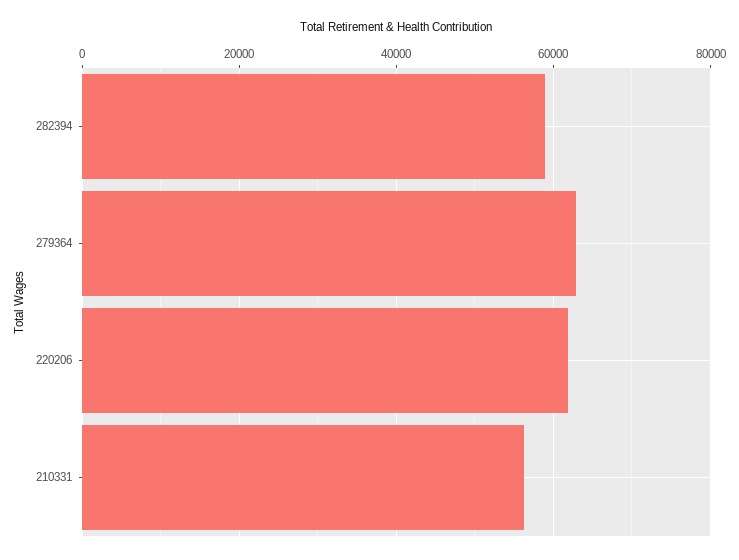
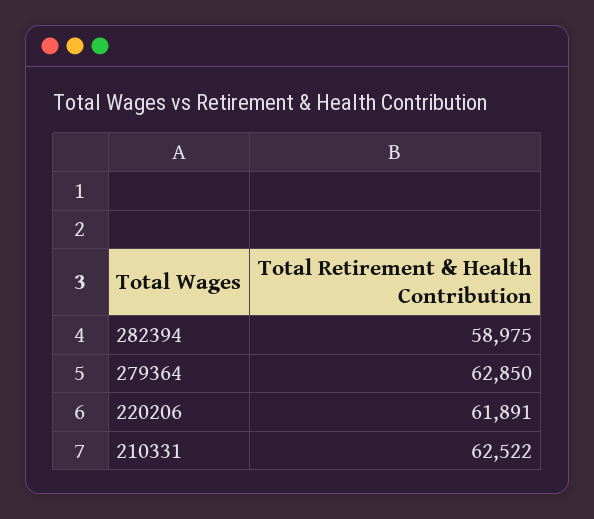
210331: 56000 -> 62522

